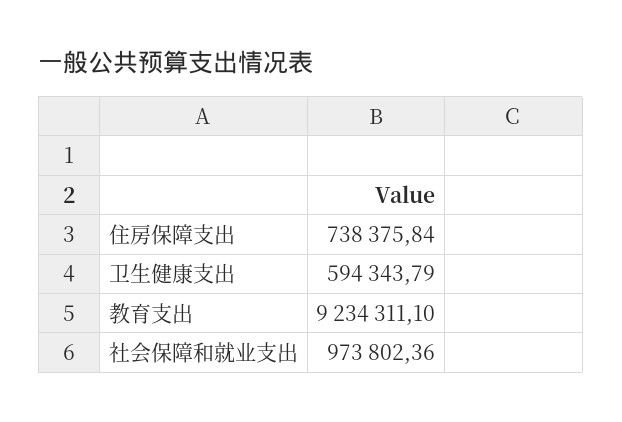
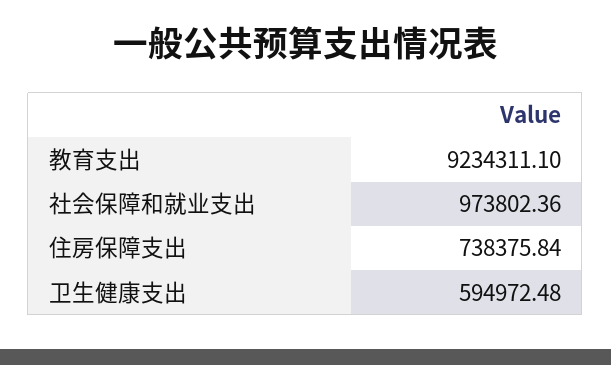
卫生健康支出: 594343.79 -> 594972.48

